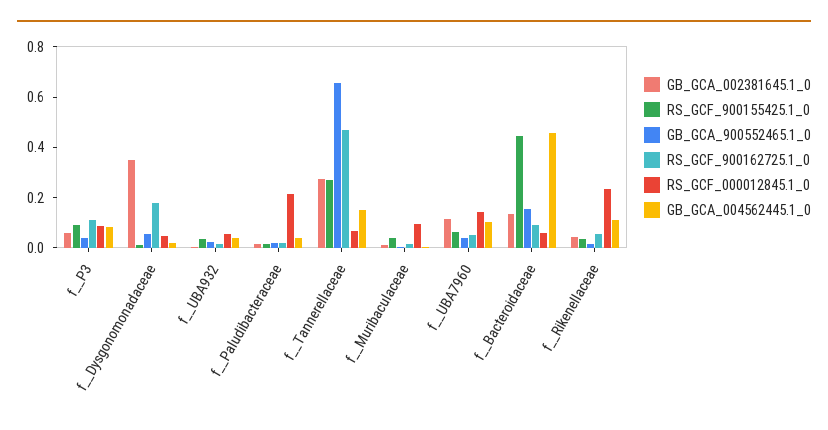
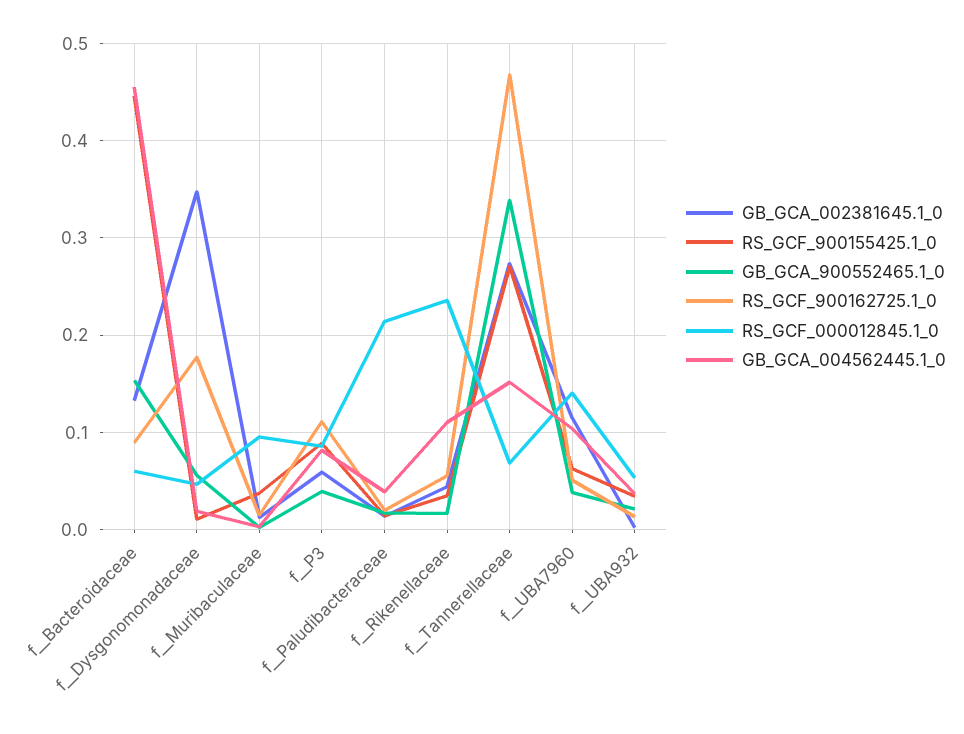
GB_GCA_900552465.1_0, f__Tannerellaceae: 0.65 -> 0.34

